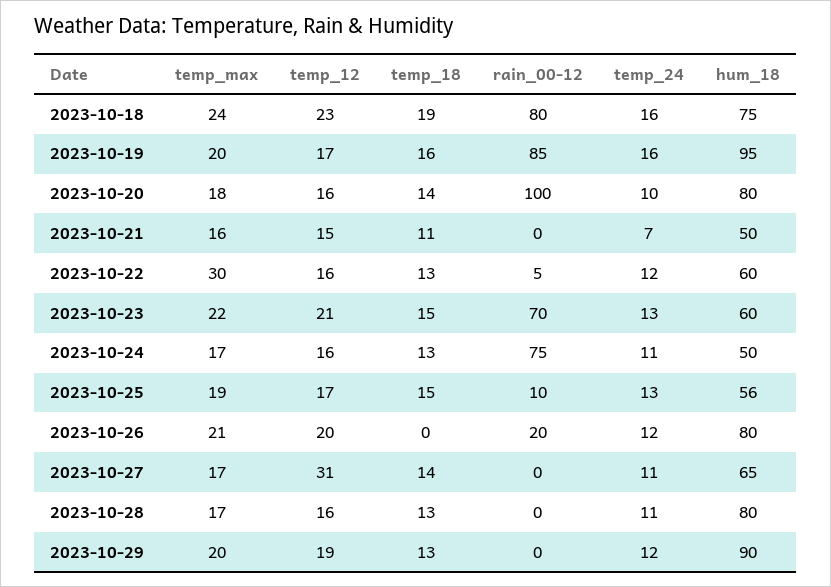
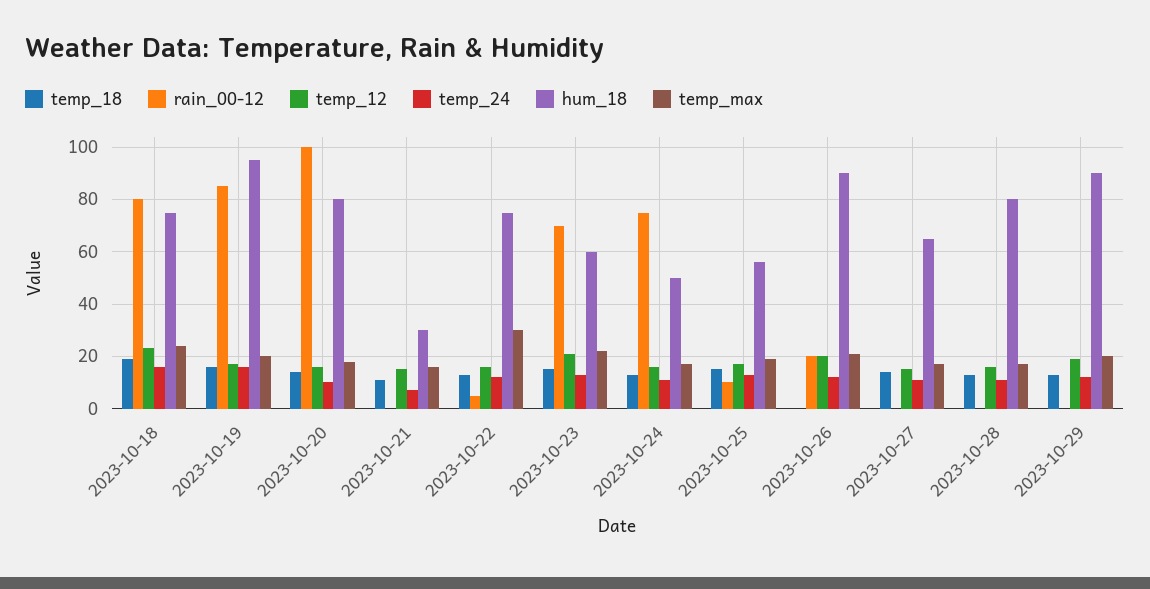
hum_18, 2023-10-21: 50 -> 30
hum_18, 2023-10-22: 60 -> 75
hum_18, 2023-10-26: 80 -> 90
temp_12, 2023-10-27: 31 -> 15

